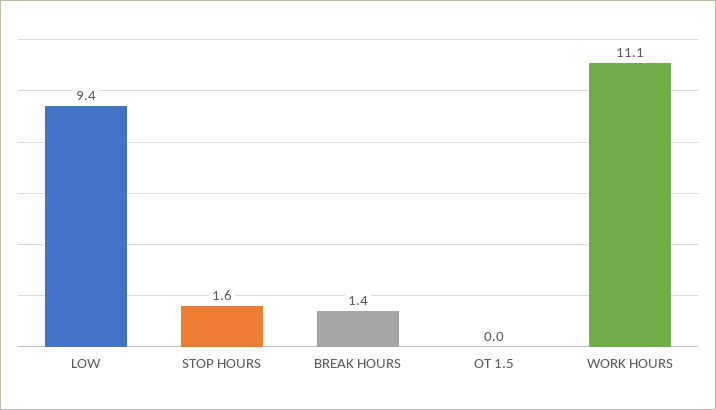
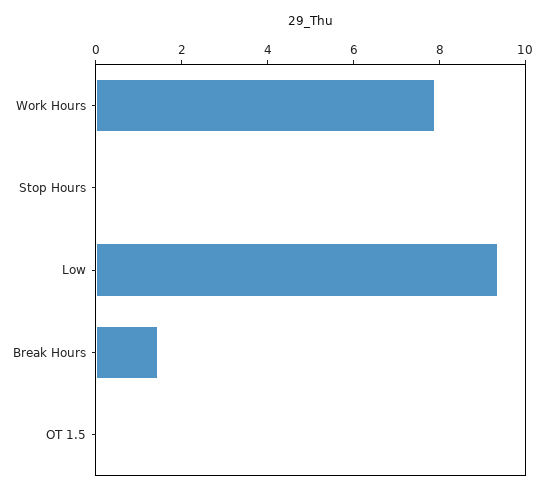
STOP HOURS: 1.6 -> 0
WORK HOURS: 11.1 -> 8

